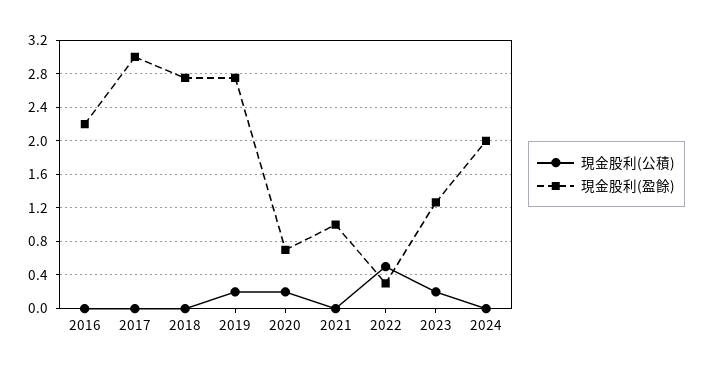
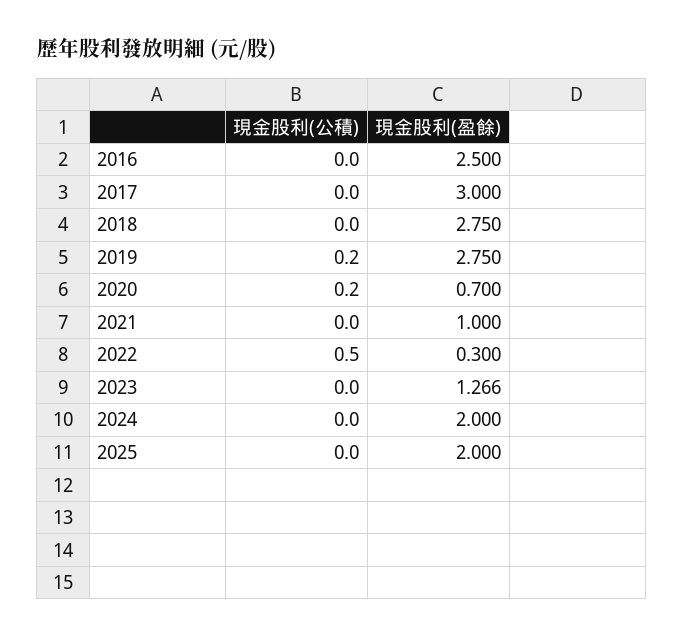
現金股利(盈餘), 2016: 2.2 -> 2.5
現金股利(公積), 2023: 0.2 -> 0
現金股利(公積), 2025: none -> 0
現金股利(盈餘), 2025: none -> 2

